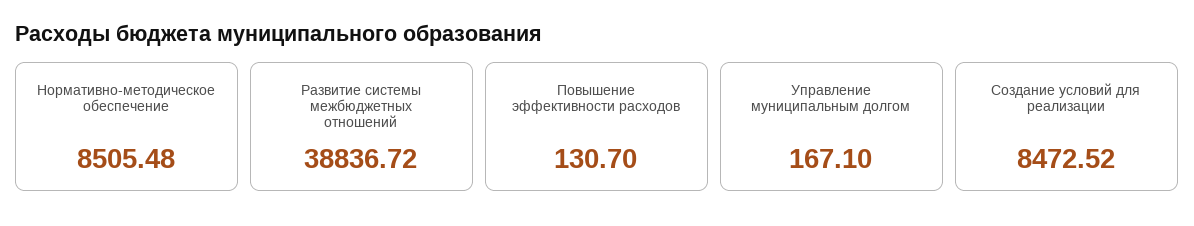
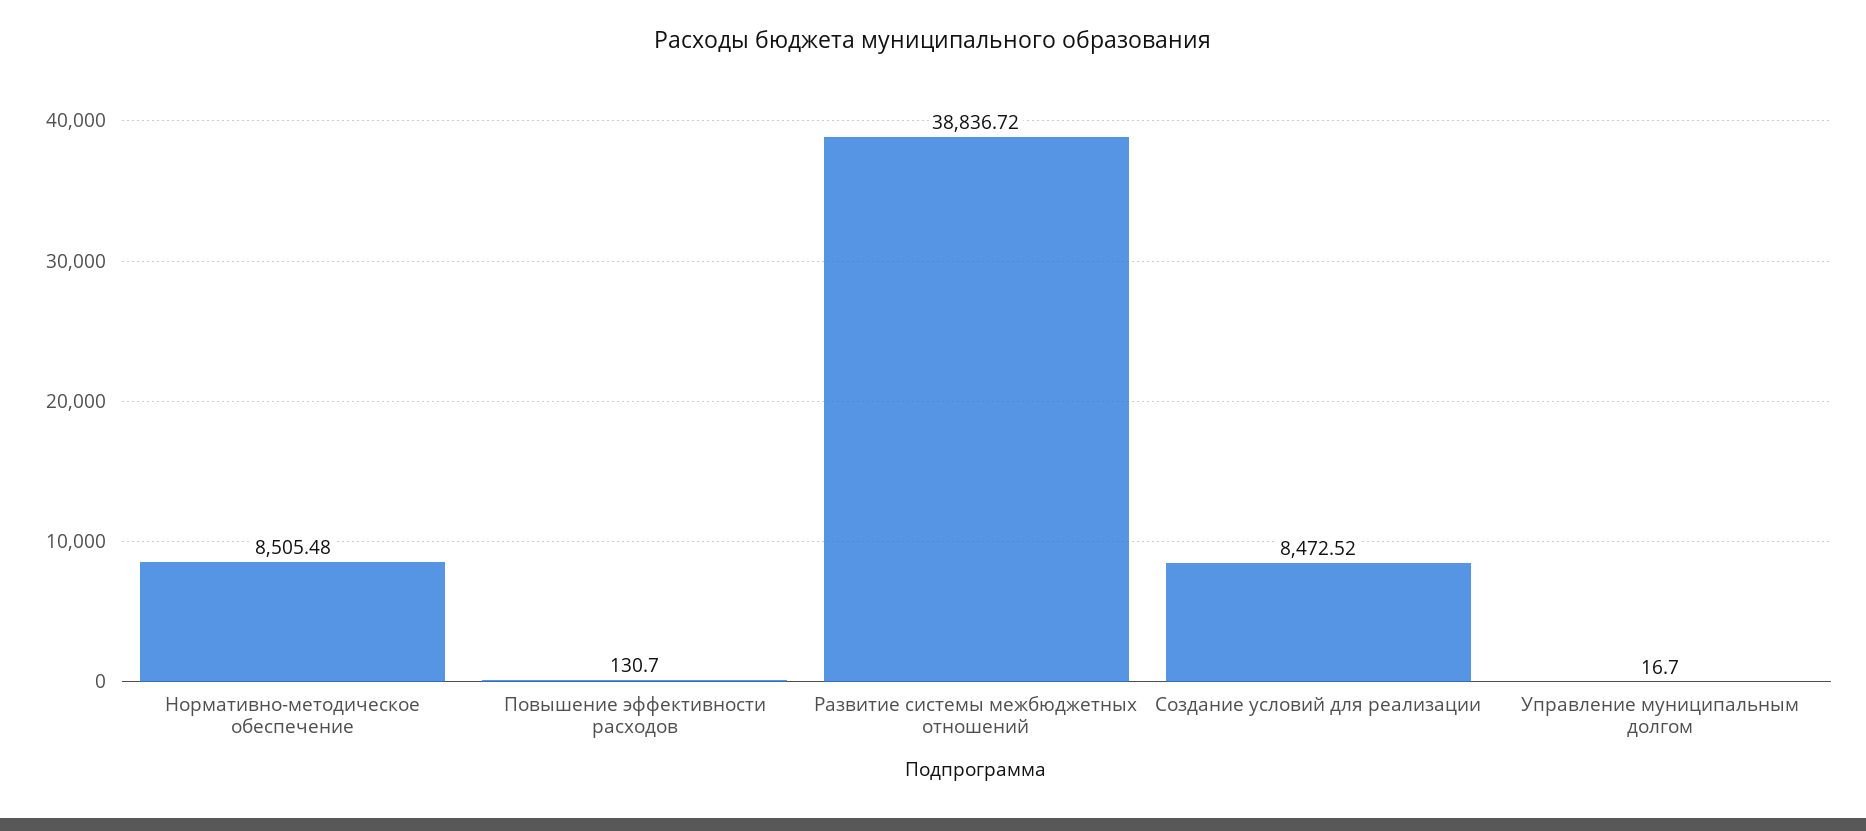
Управление муниципальным долгом: 167.1 -> 16.7

